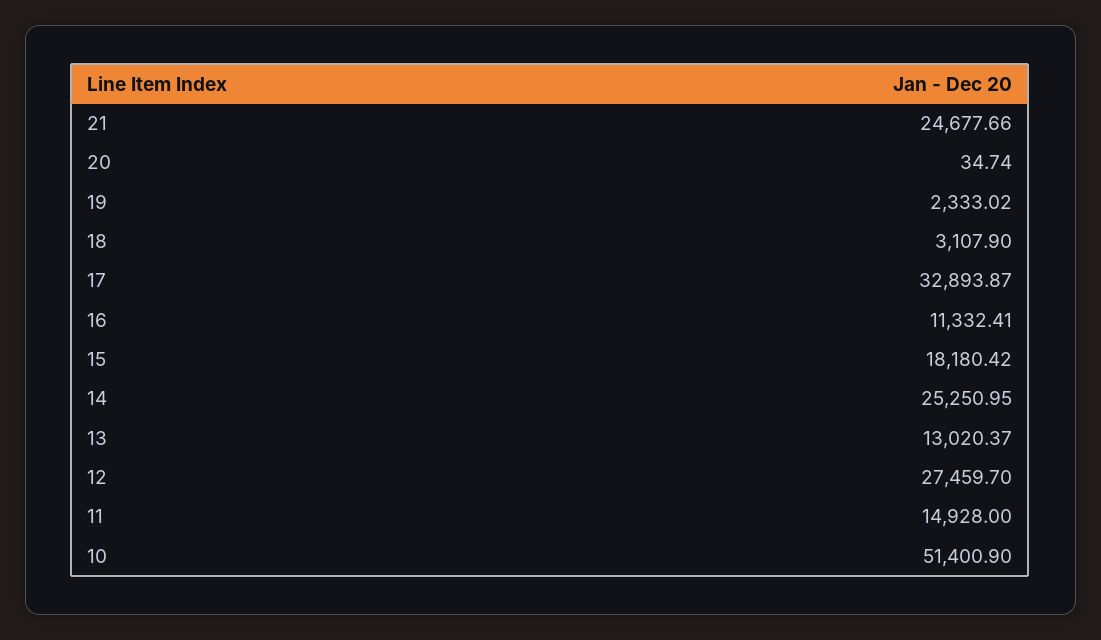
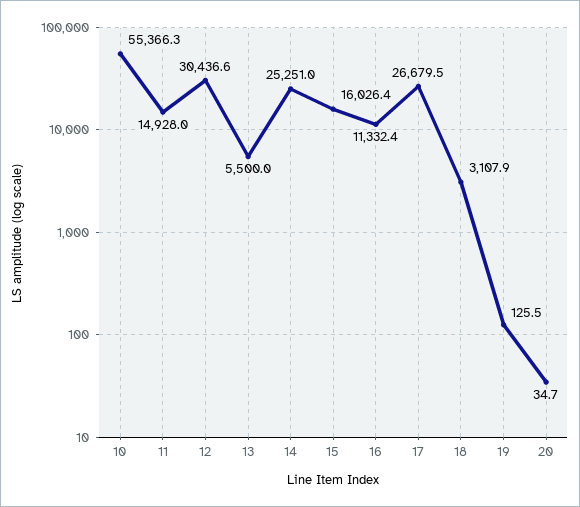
21: 24677.66 -> none
19: 2333.02 -> 125.5
17: 32893.87 -> 26679.5
15: 18180.42 -> 16026.4
13: 13020.37 -> 5500
12: 27459.7 -> 30436.6
10: 51400.9 -> 55366.3

